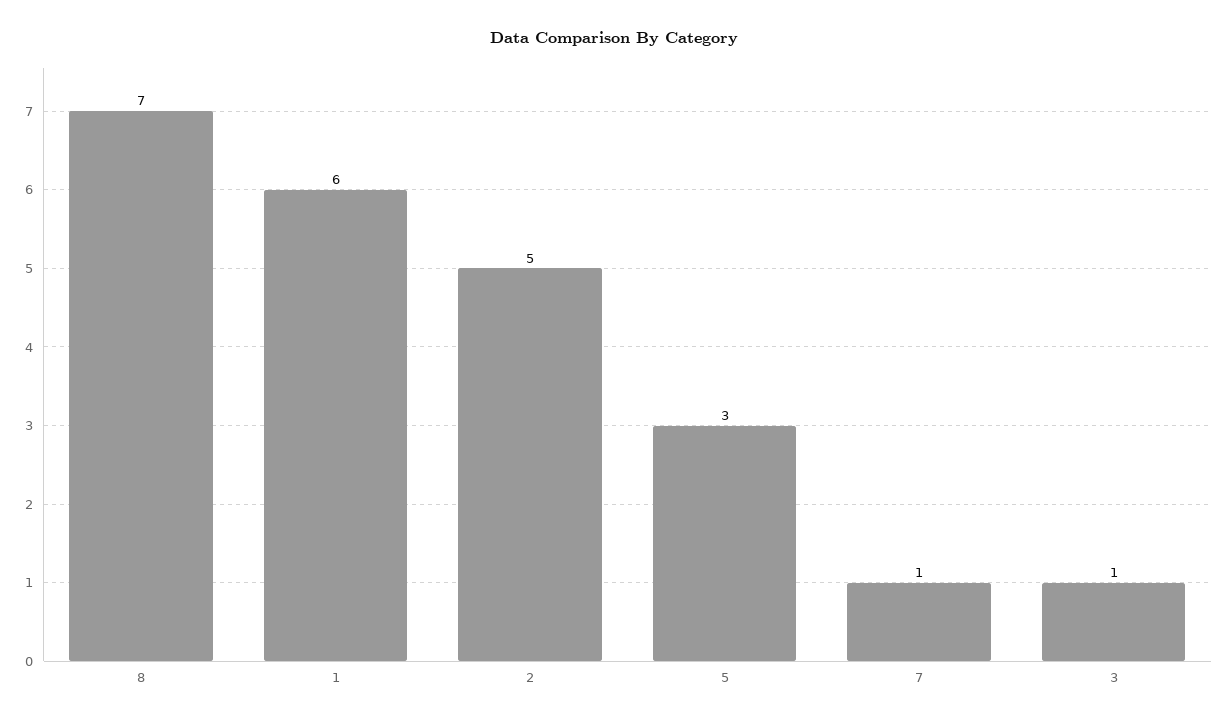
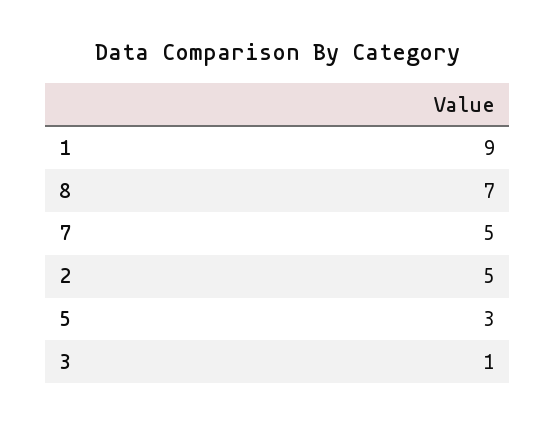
1: 6 -> 9
7: 1 -> 5

